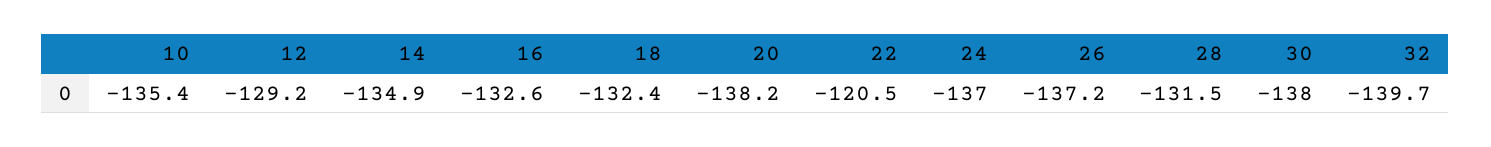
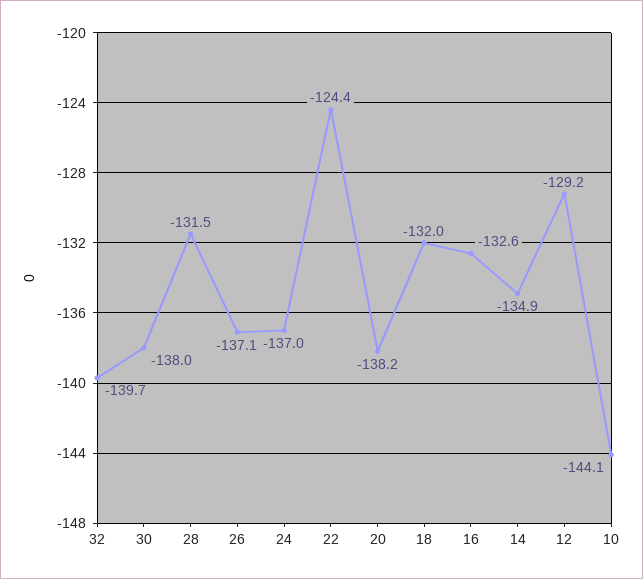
10: -135.4 -> -144.1
18: -132.4 -> -132
22: -120.5 -> -124.4
26: -137.2 -> -137.1

